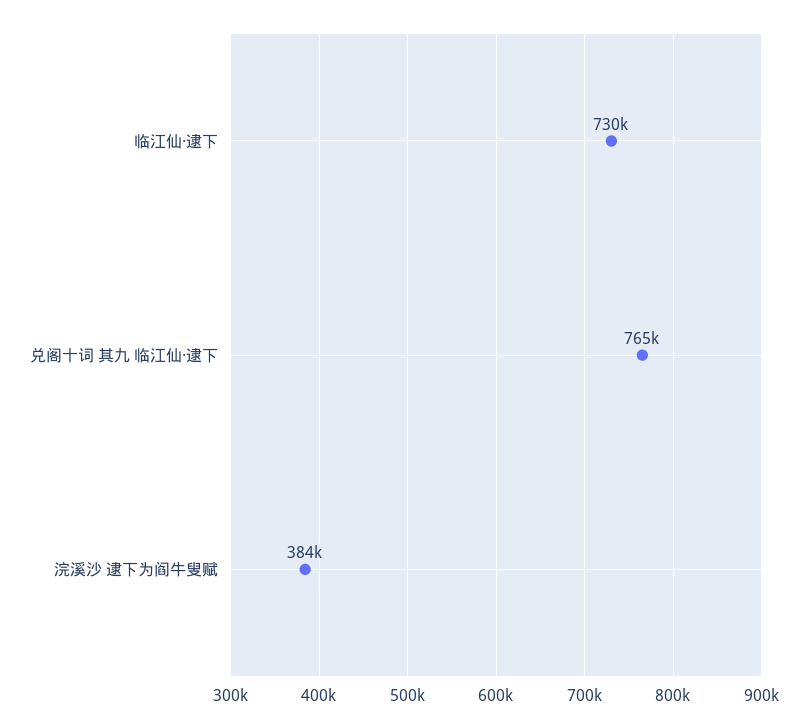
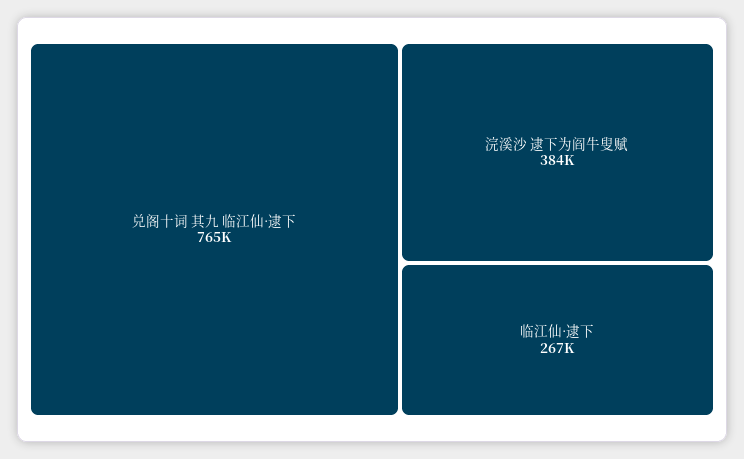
临江仙·逮下: 730000 -> 267000

